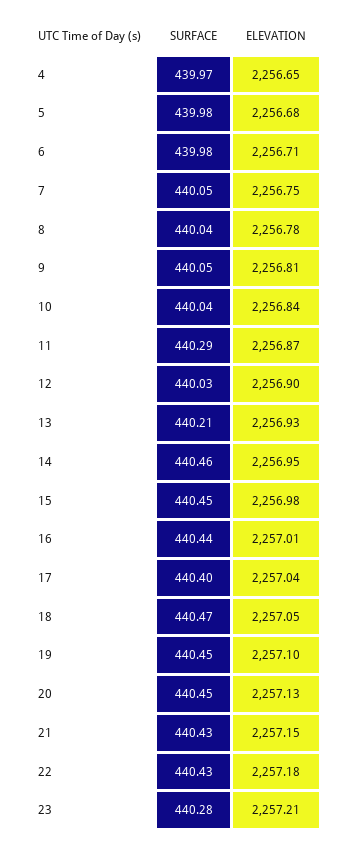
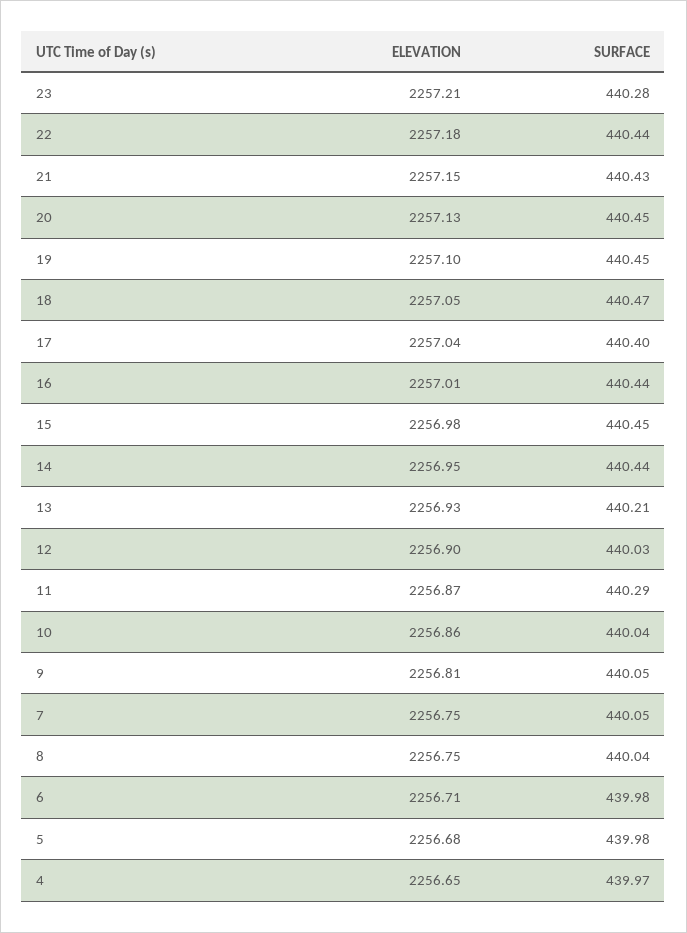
ELEVATION, 8: 2256.78 -> 2256.75
ELEVATION, 10: 2256.84 -> 2256.86
SURFACE, 14: 440.46 -> 440.44
SURFACE, 22: 440.43 -> 440.44

